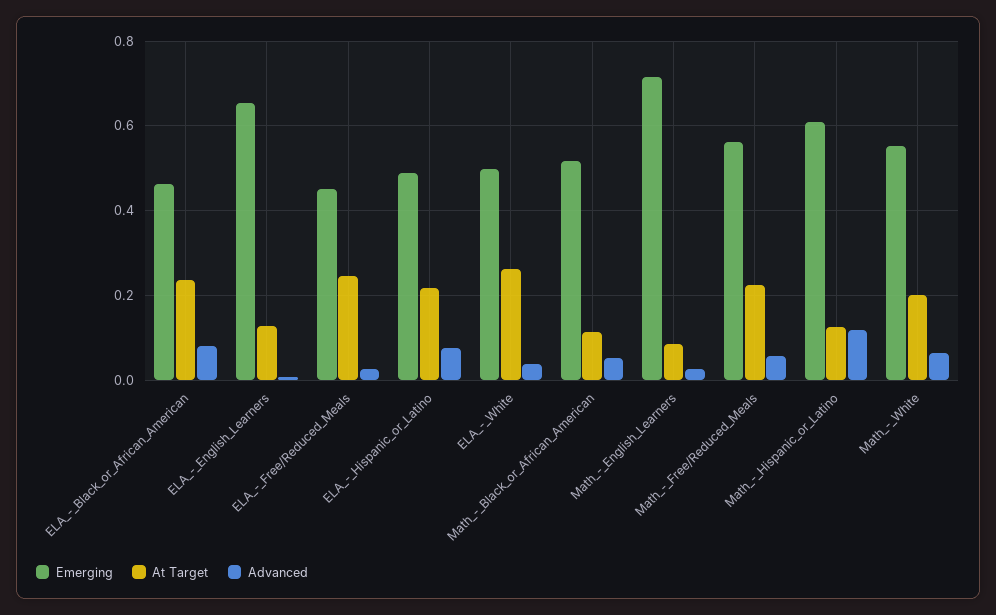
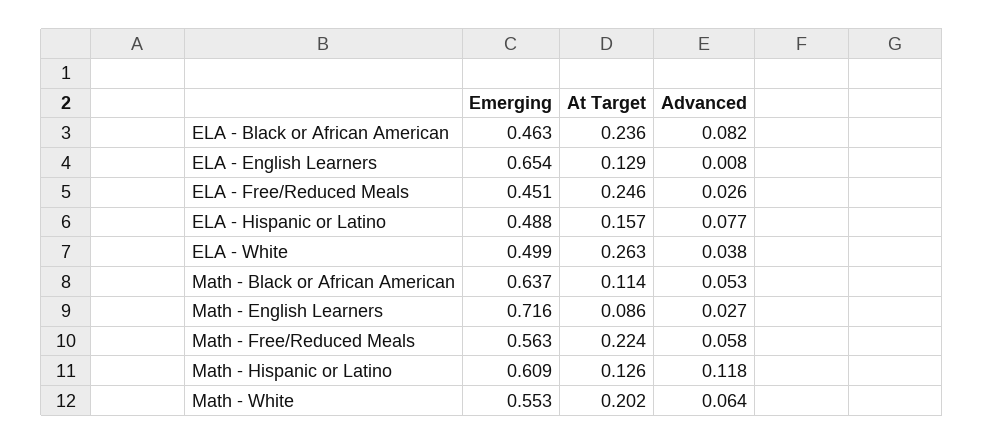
At Target, ELA_-_Hispanic_or_Latino: 0.22 -> 0.157
Emerging, Math_-_Black_or_African_American: 0.52 -> 0.637

